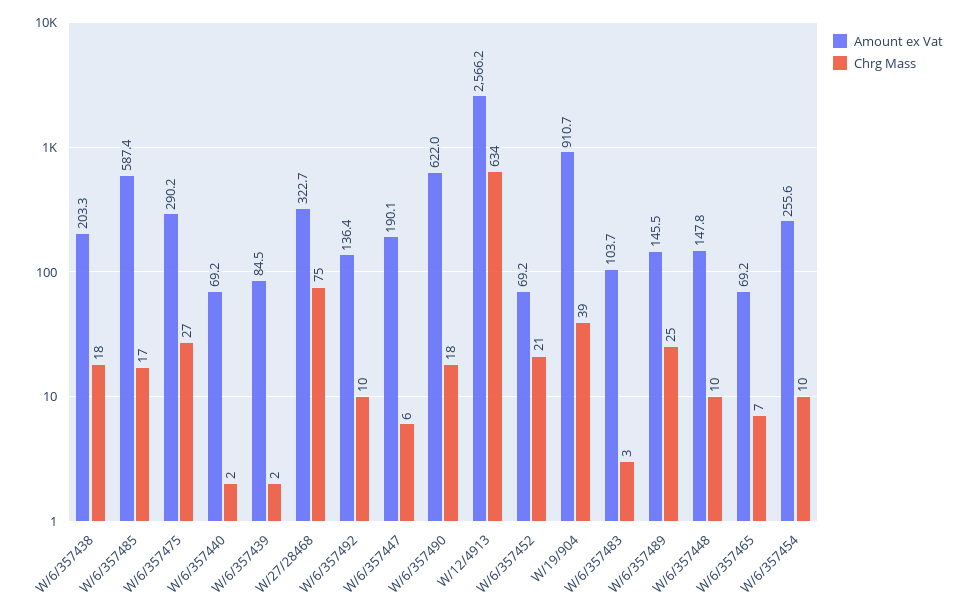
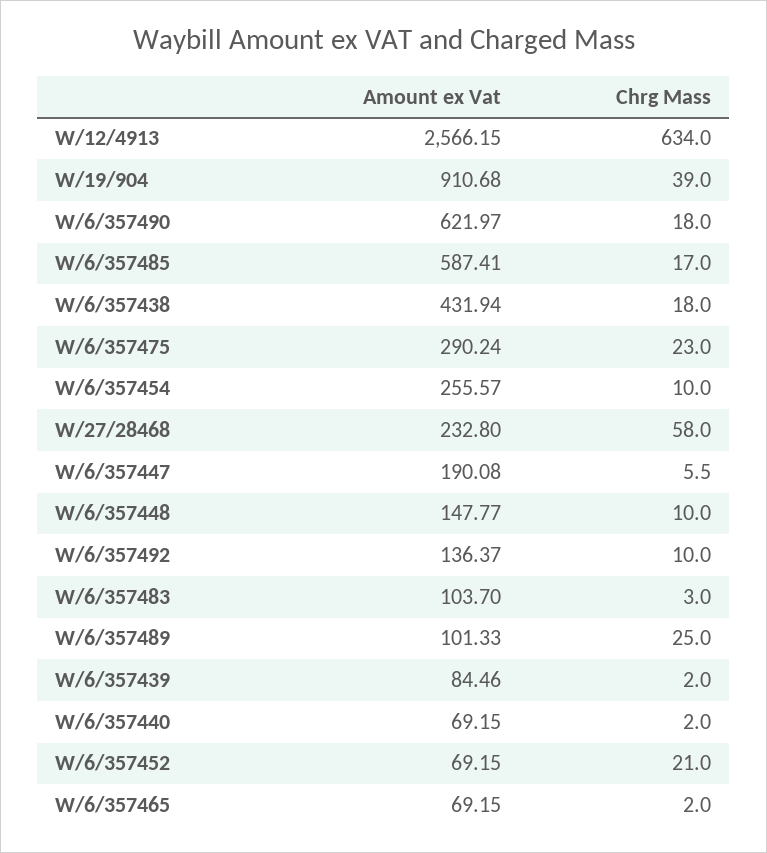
Amount ex Vat, W/6/357438: 203.3 -> 431.94
Chrg Mass, W/6/357475: 27 -> 23
Amount ex Vat, W/27/28468: 322.7 -> 232.8
Chrg Mass, W/27/28468: 75 -> 58
Amount ex Vat, W/6/357489: 145.5 -> 101.33
Chrg Mass, W/6/357465: 7 -> 2

